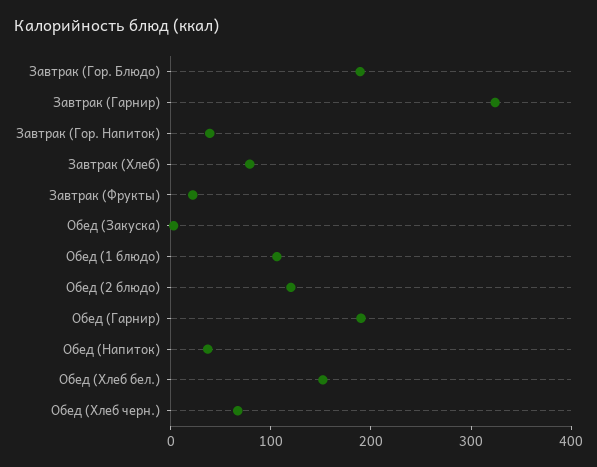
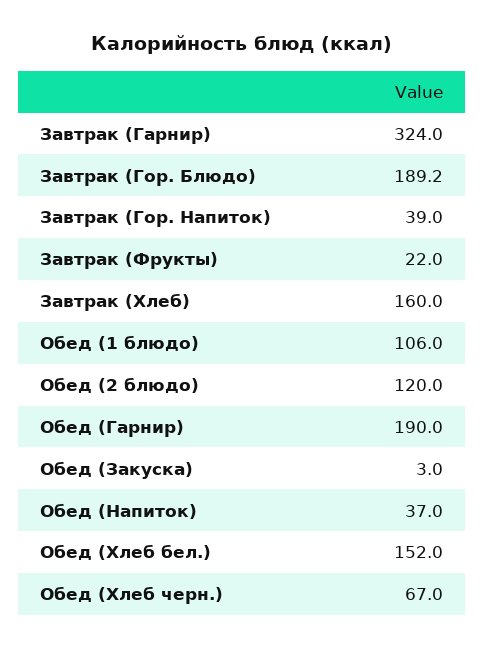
Завтрак (Хлеб): 80 -> 160

